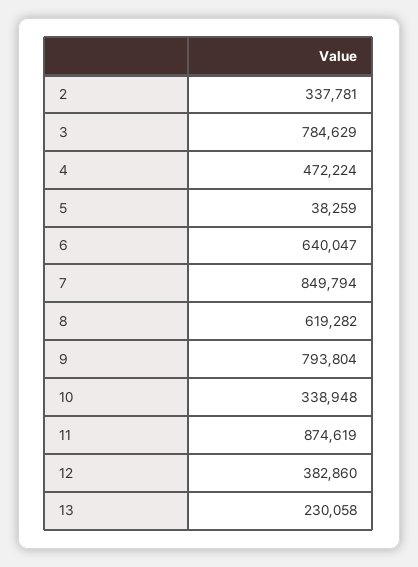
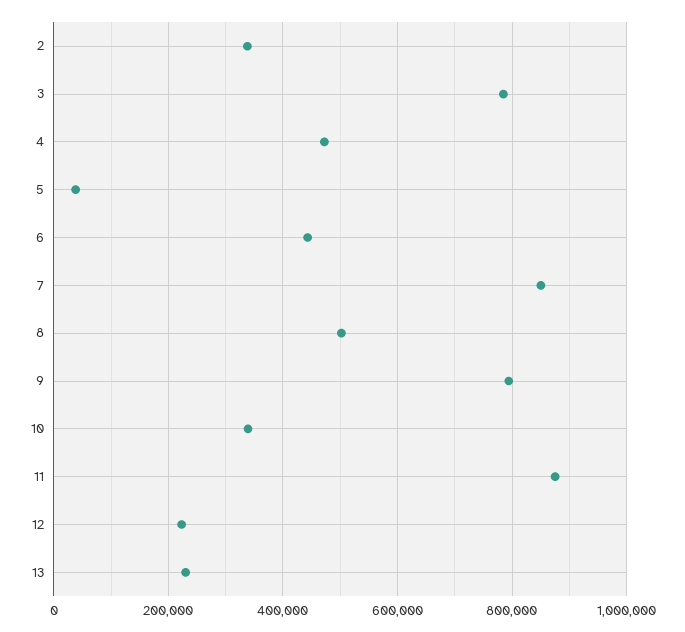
6: 640047 -> 440000
8: 619282 -> 500000
12: 382860 -> 220000

